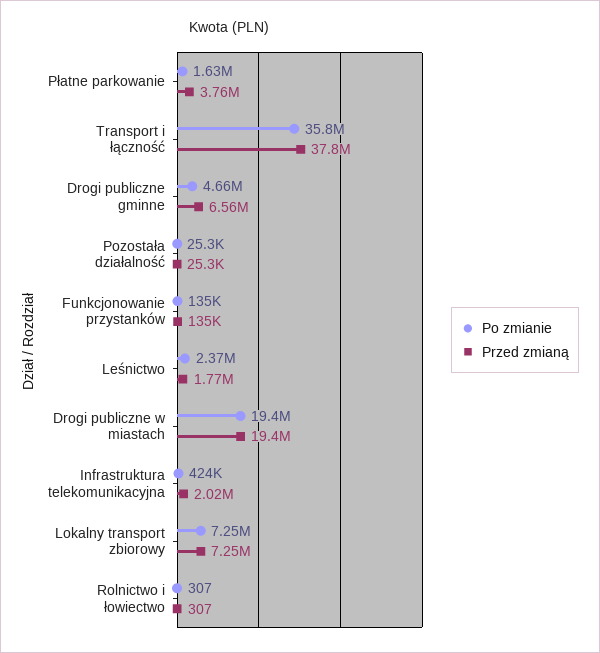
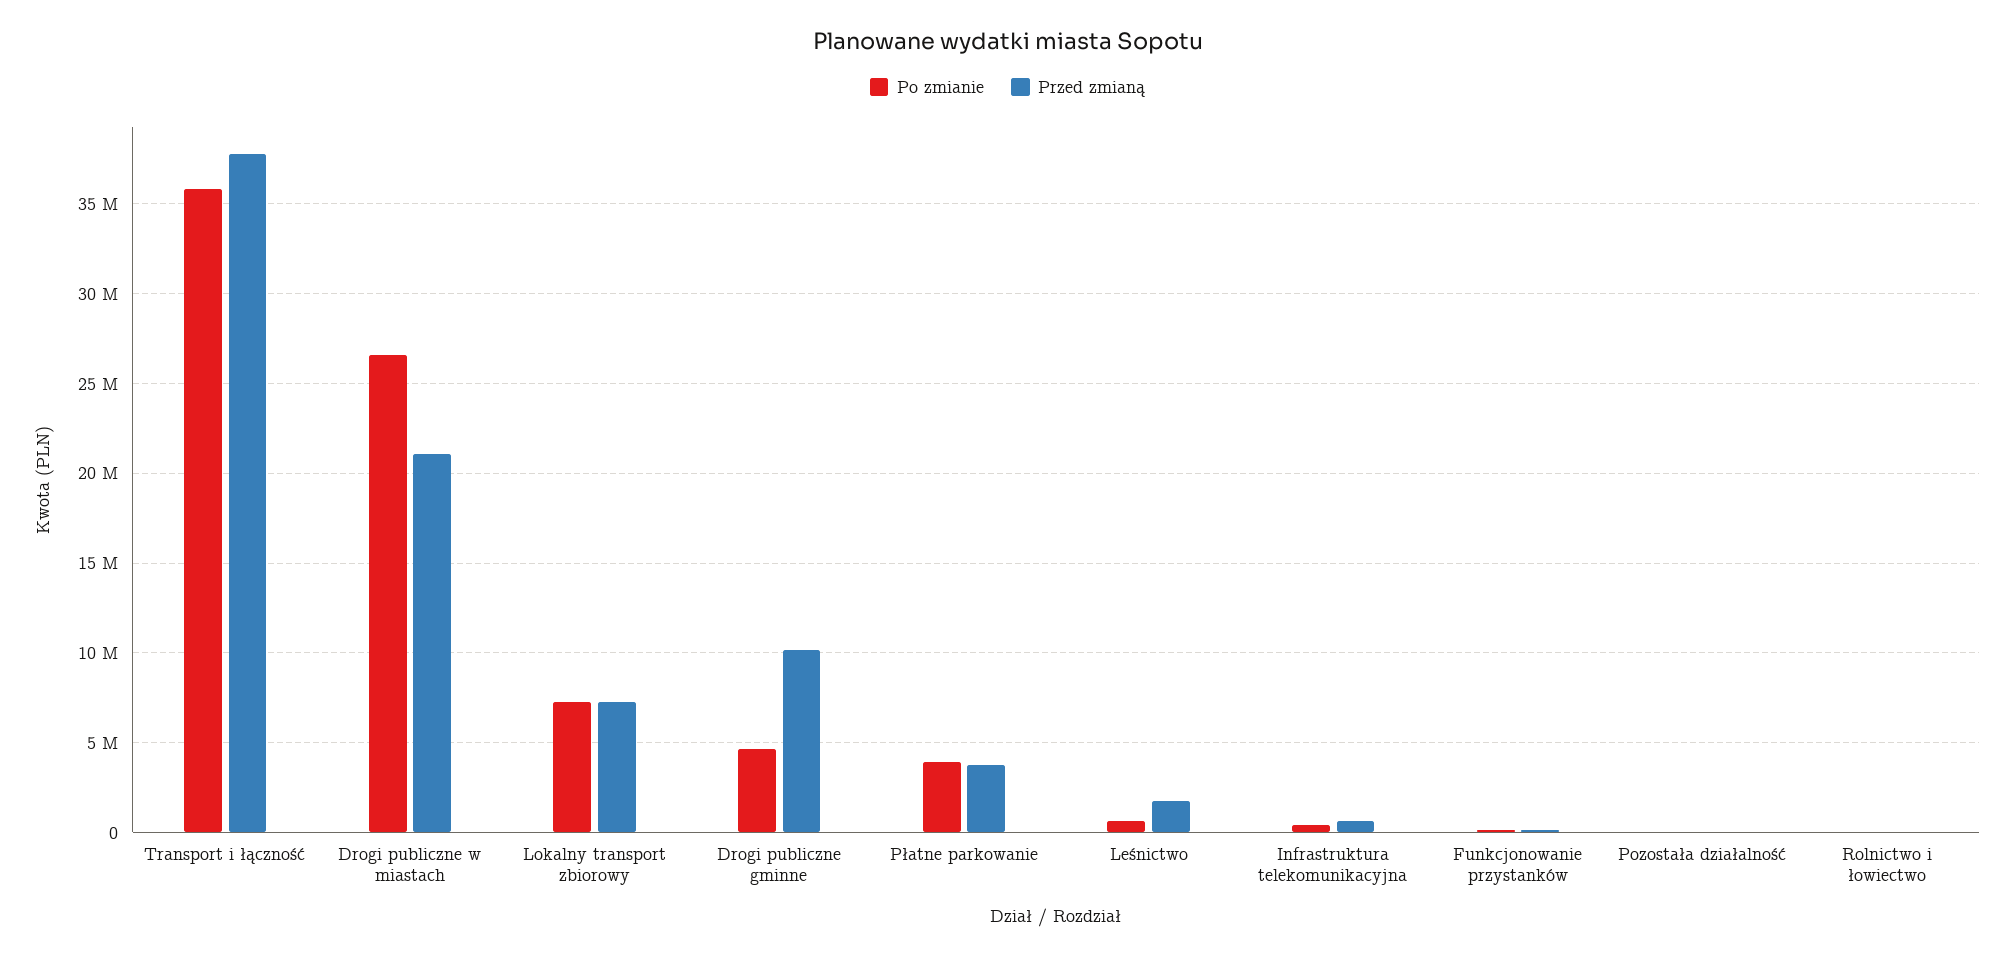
Po zmianie, Płatne parkowanie: 1630000 -> 4000000
Przed zmianą, Drogi publiczne gminne: 6560000 -> 10000000
Po zmianie, Leśnictwo: 2370000 -> 500000
Po zmianie, Drogi publiczne w miastach: 19400000 -> 26500000
Przed zmianą, Drogi publiczne w miastach: 19400000 -> 21000000
Przed zmianą, Infrastruktura telekomunikacyjna: 2020000 -> 500000

